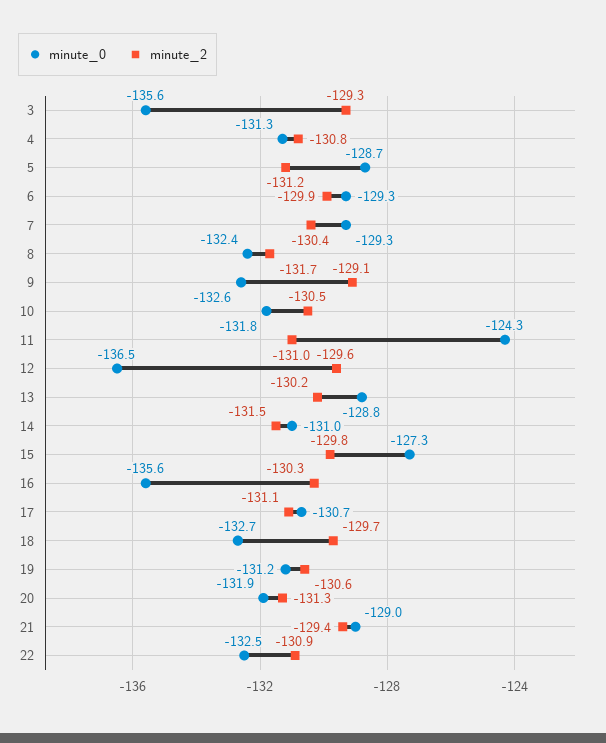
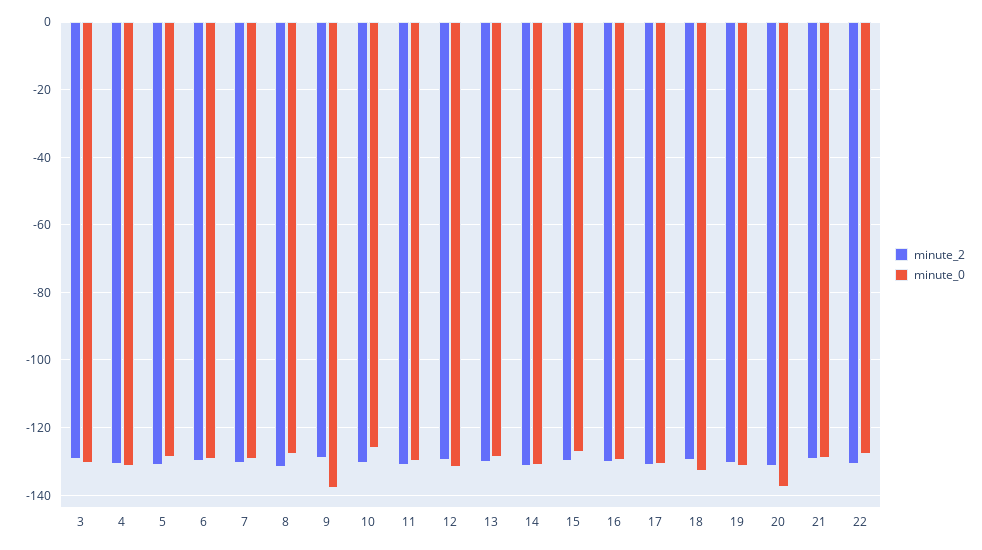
minute_0, 3: -135.6 -> -130
minute_0, 8: -132.4 -> -128
minute_0, 9: -132.6 -> -138
minute_0, 10: -131.8 -> -126
minute_0, 11: -124.3 -> -130
minute_0, 12: -136.5 -> -132
minute_0, 16: -135.6 -> -130
minute_0, 20: -131.9 -> -138
minute_0, 22: -132.5 -> -128

